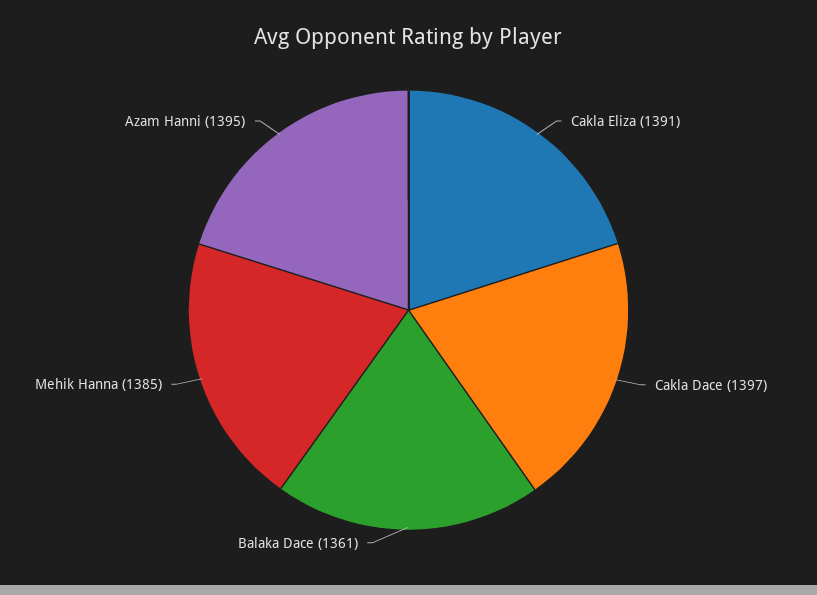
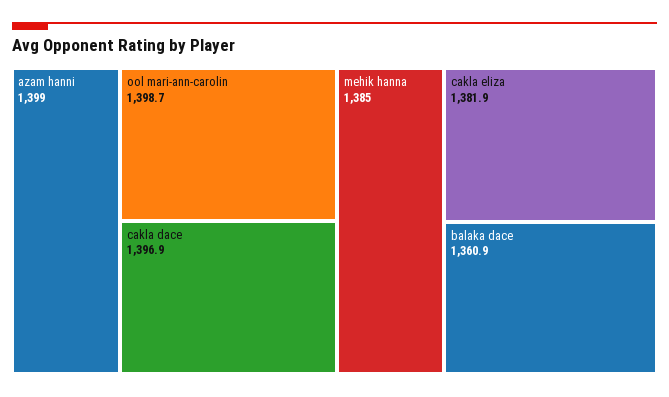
Cakla Eliza: 1391 -> 1381.9
Azam Hanni: 1395 -> 1399
ool mari-ann-carolin: none -> 1398.7

